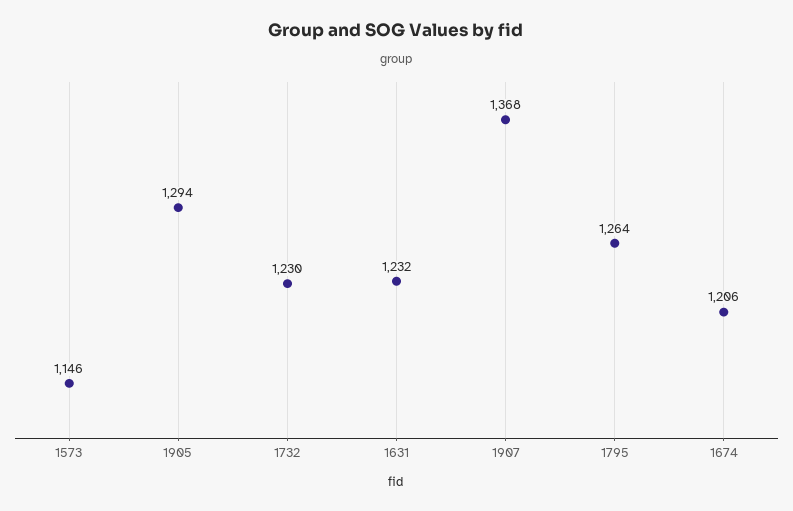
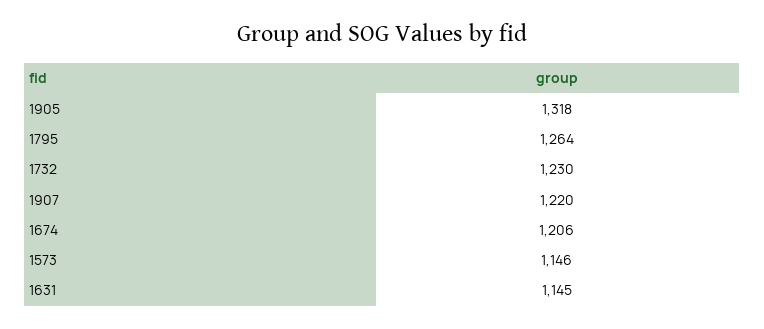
1905: 1294 -> 1318
1631: 1232 -> 1145
1907: 1368 -> 1220

